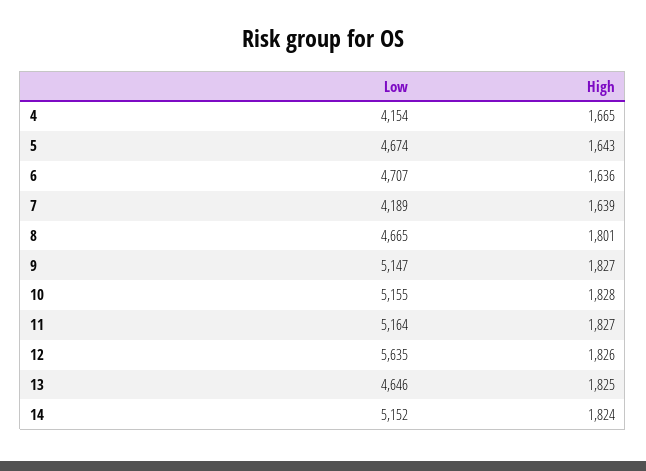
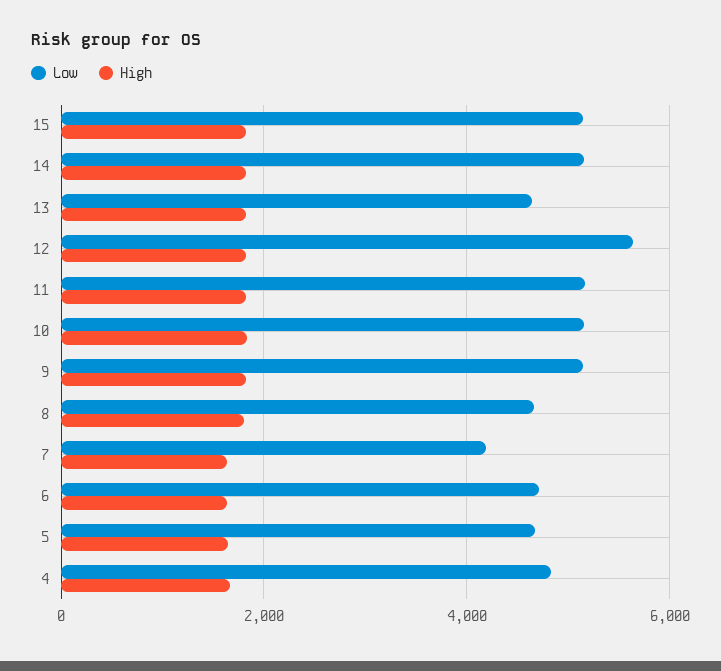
Low, 4: 4154 -> 4800
Low, 15: none -> 5200
High, 15: none -> 1800

